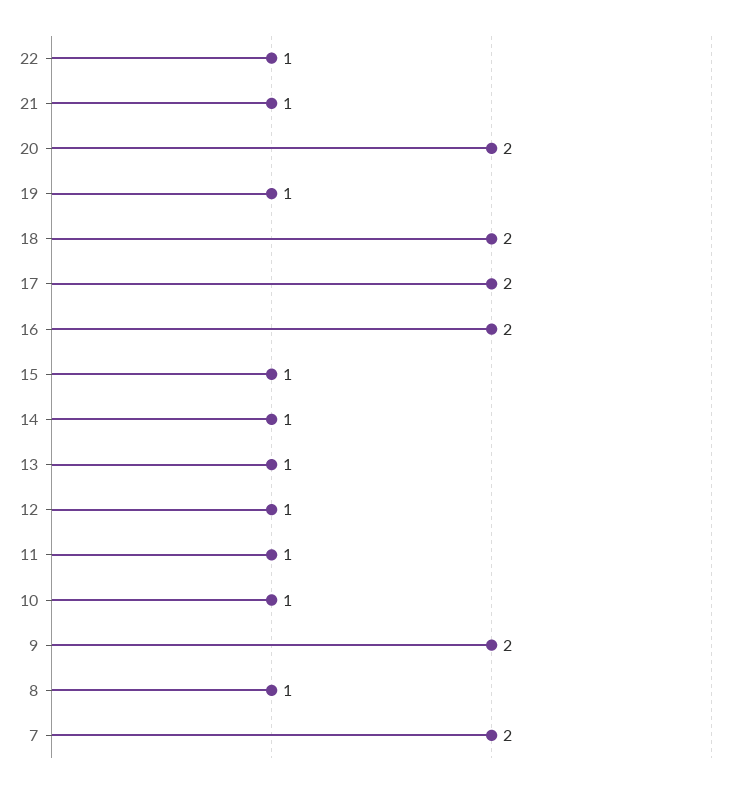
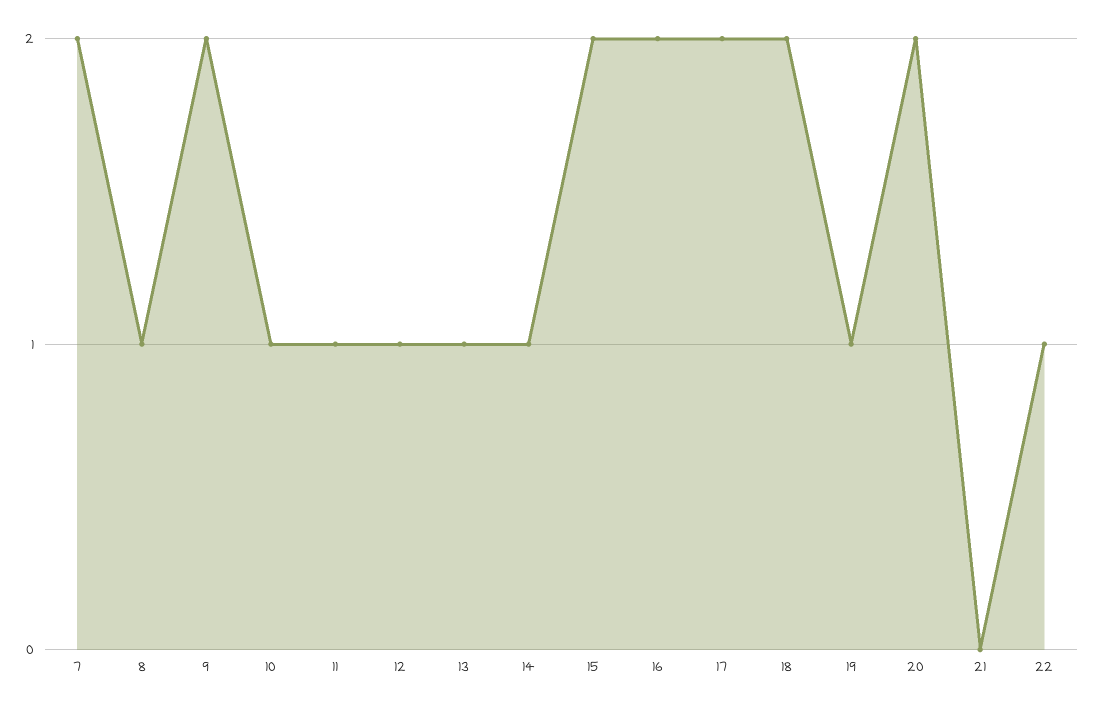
21: 1 -> 0
15: 1 -> 2

